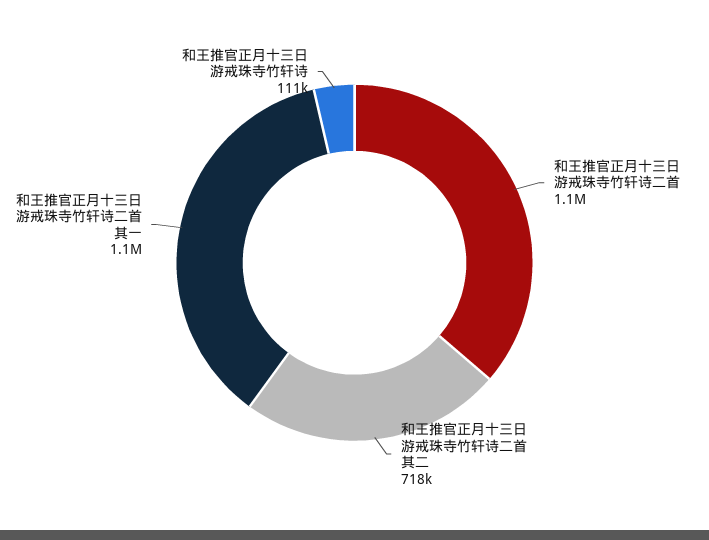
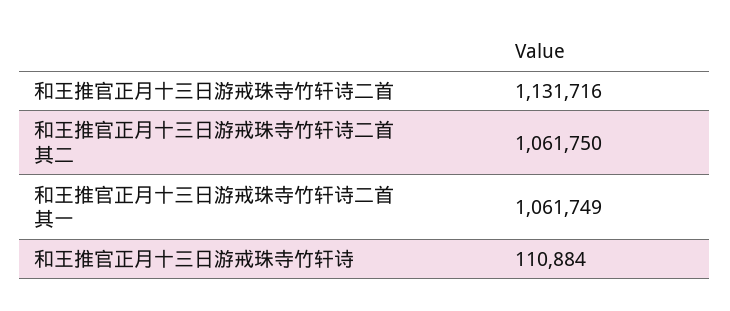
和王推官正月十三日游戒珠寺竹轩诗二首 其二: 718000 -> 1061750

